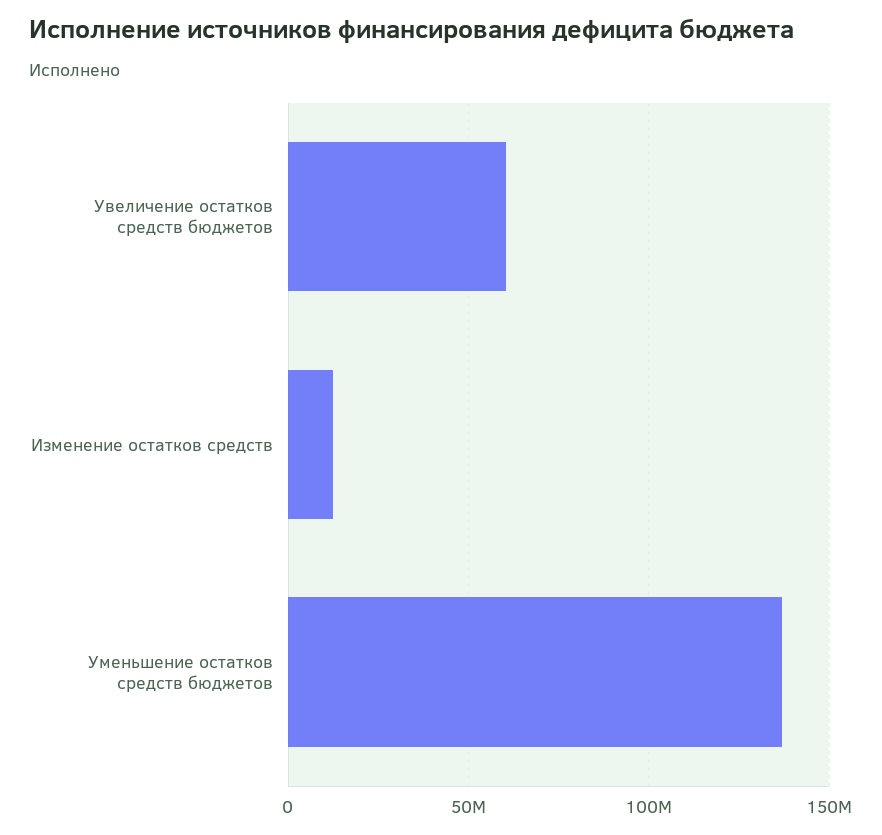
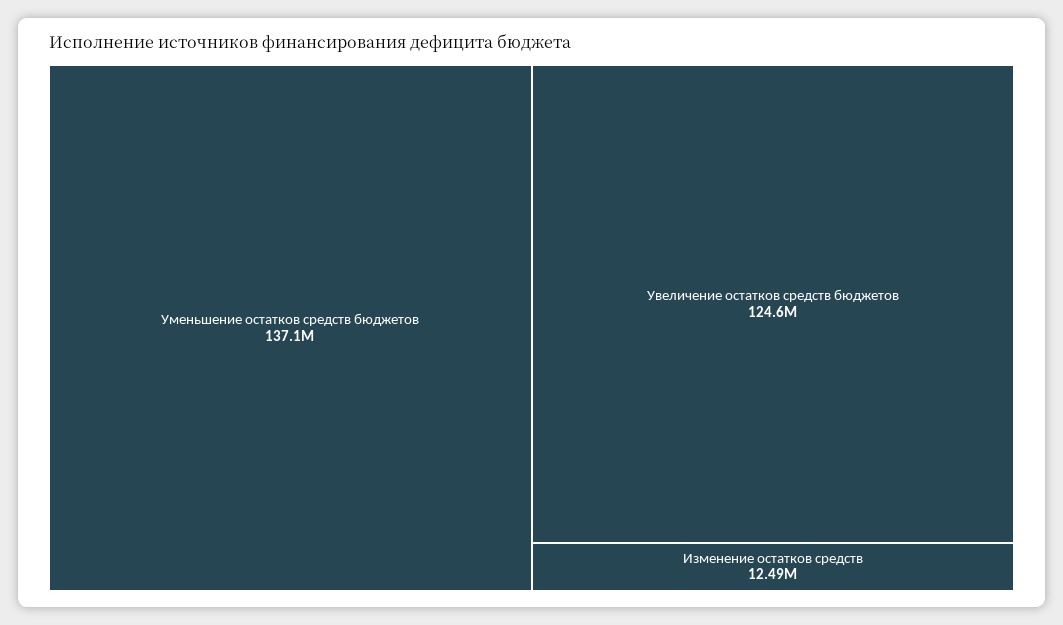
Увеличение остатков средств бюджетов: 60000000 -> 124600000

